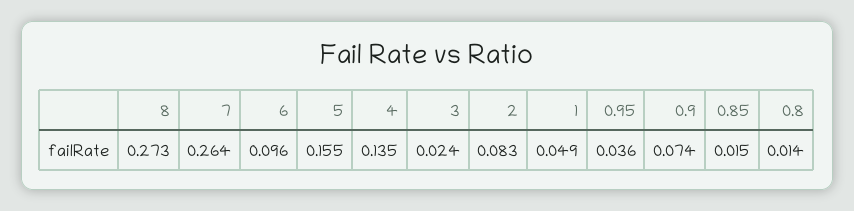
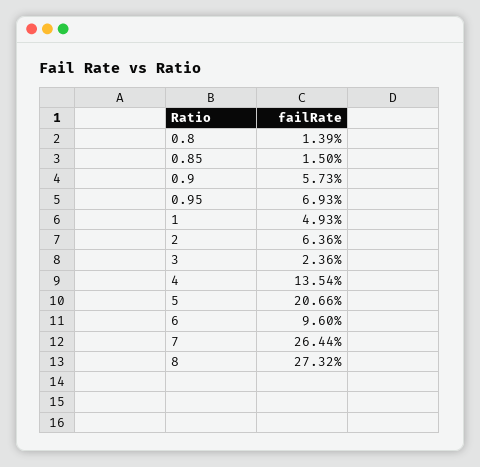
5: 0.155 -> 0.2066
2: 0.083 -> 0.0636
0.95: 0.036 -> 0.0693
0.9: 0.074 -> 0.0573

